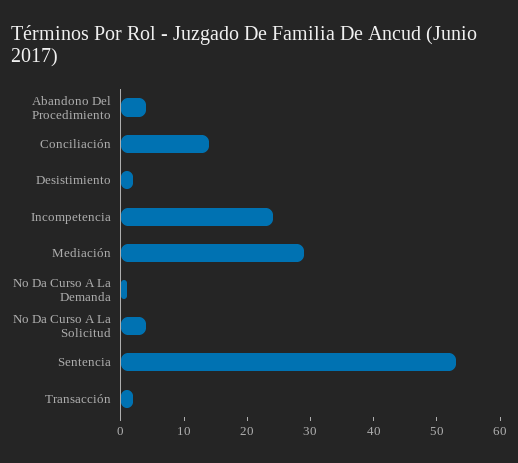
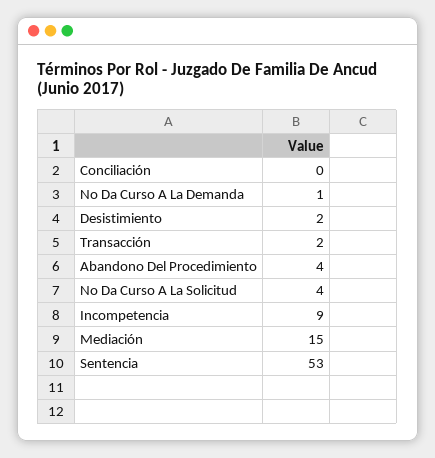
Conciliación: 15 -> 0
Incompetencia: 25 -> 9
Mediación: 30 -> 15

